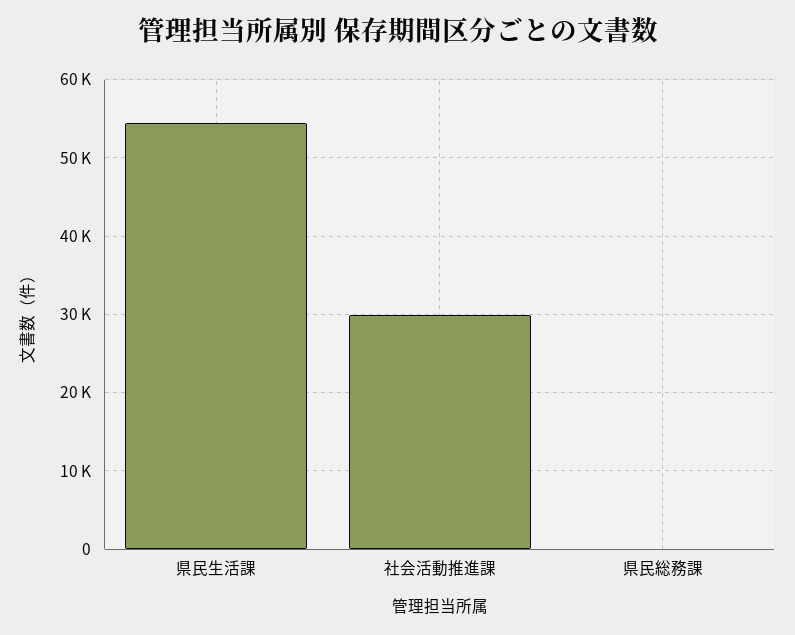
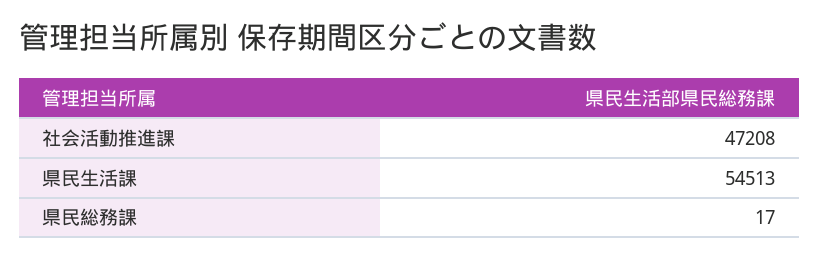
社会活動推進課: 30000 -> 47208

